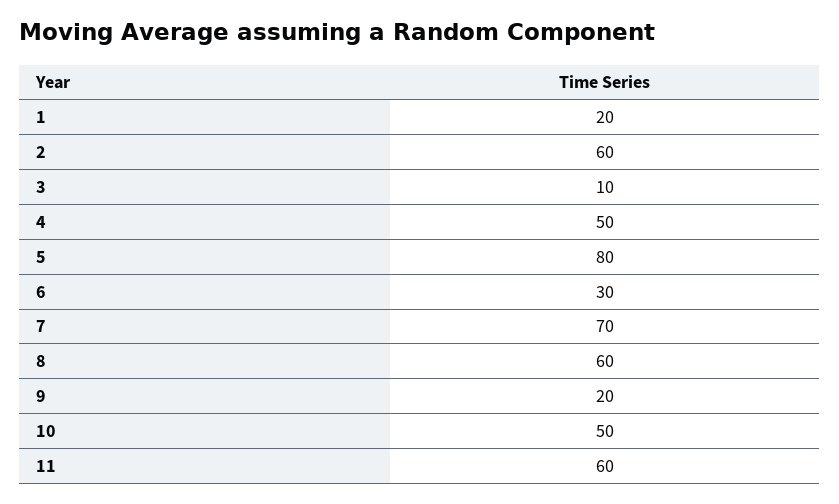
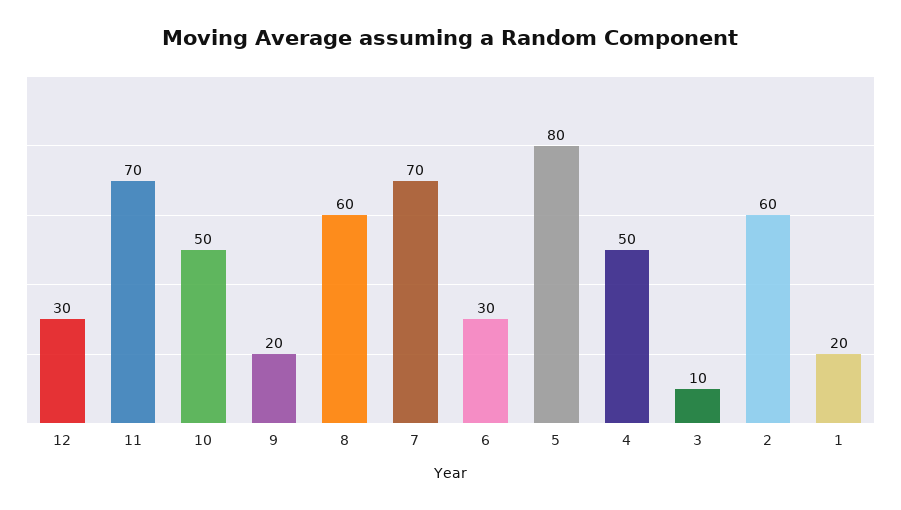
11: 60 -> 70
12: none -> 30

